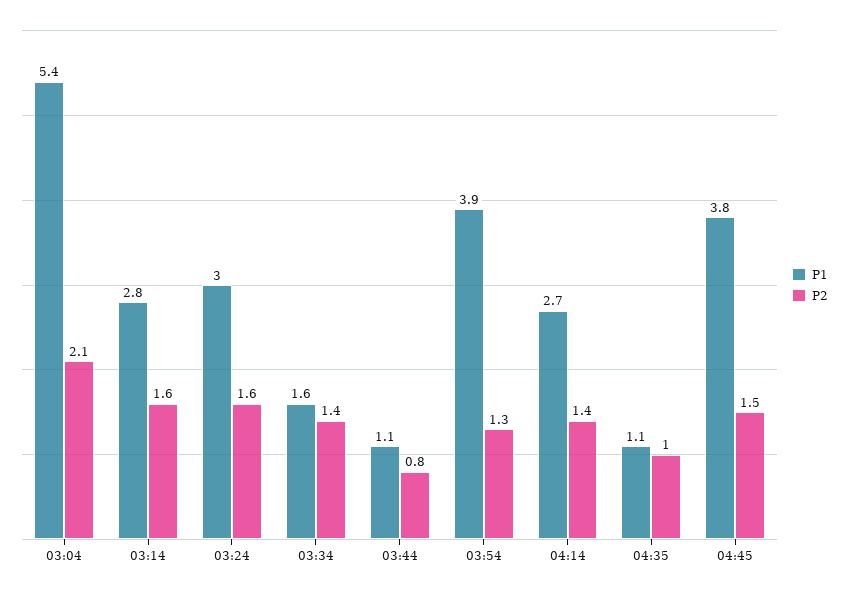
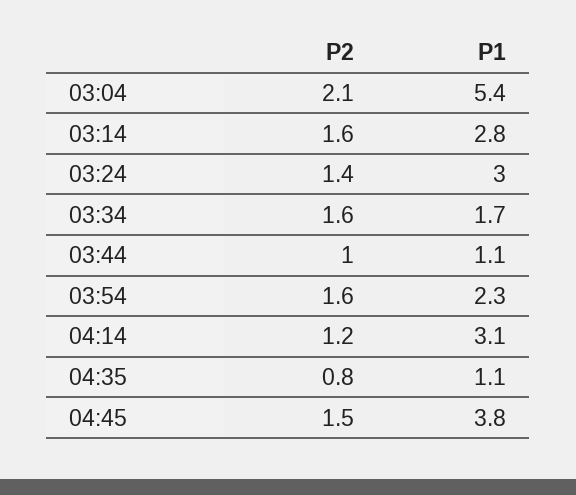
P2, 03:24: 1.6 -> 1.4
P1, 03:34: 1.6 -> 1.7
P2, 03:34: 1.4 -> 1.6
P2, 03:44: 0.8 -> 1
P1, 03:54: 3.9 -> 2.3
P2, 03:54: 1.3 -> 1.6
P1, 04:14: 2.7 -> 3.1
P2, 04:14: 1.4 -> 1.2
P2, 04:35: 1 -> 0.8

